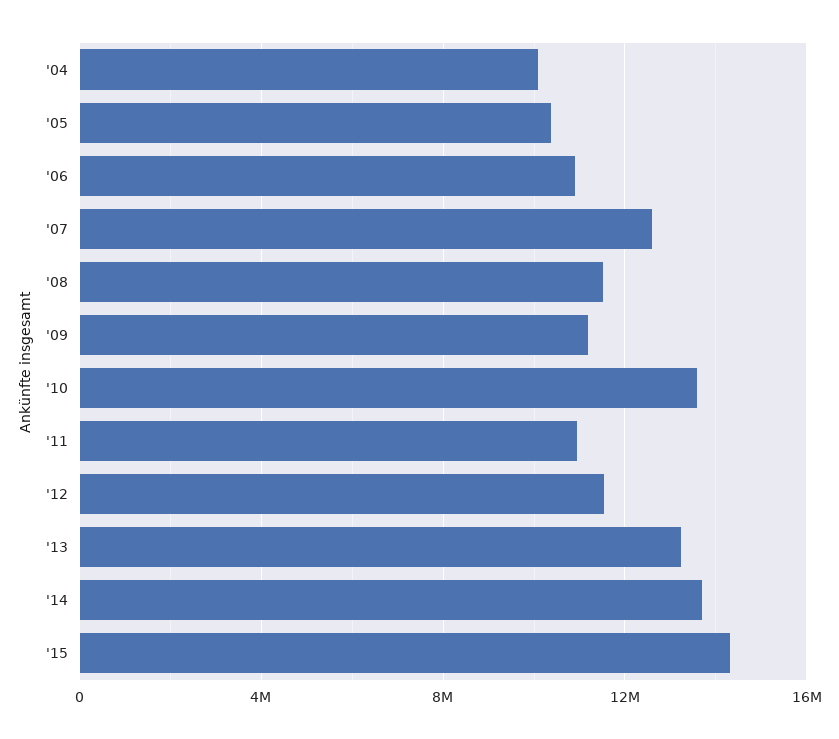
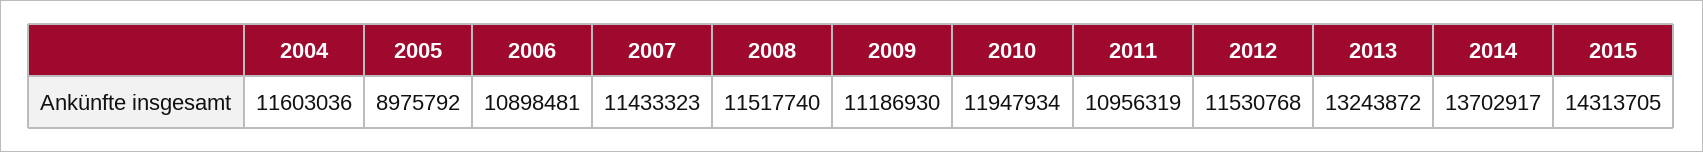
'04: 10000000 -> 11603036
'05: 10500000 -> 8975792
'07: 12500000 -> 11433323
'10: 13500000 -> 11947934

